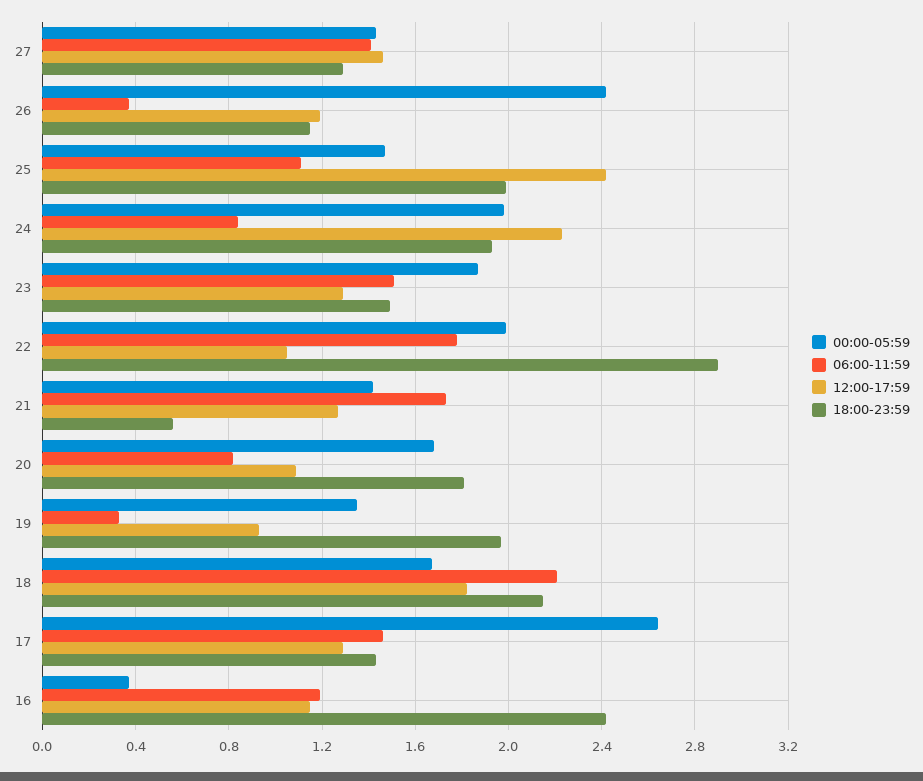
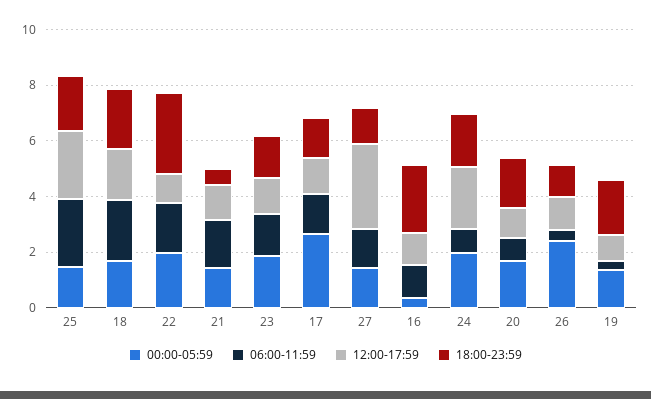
12:00-17:59, 27: 1.45 -> 3
06:00-11:59, 25: 1.1 -> 2.5

